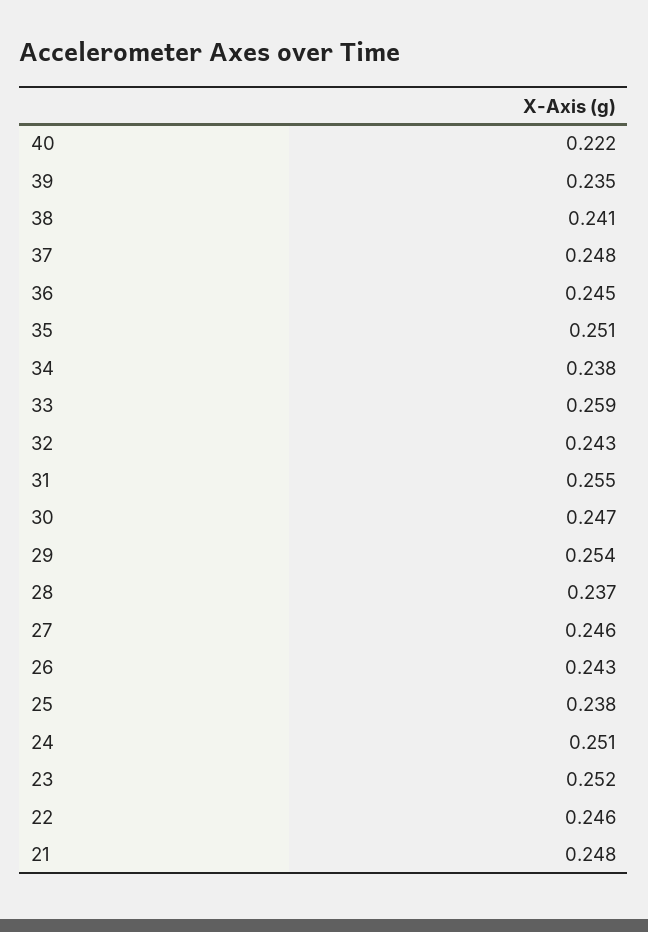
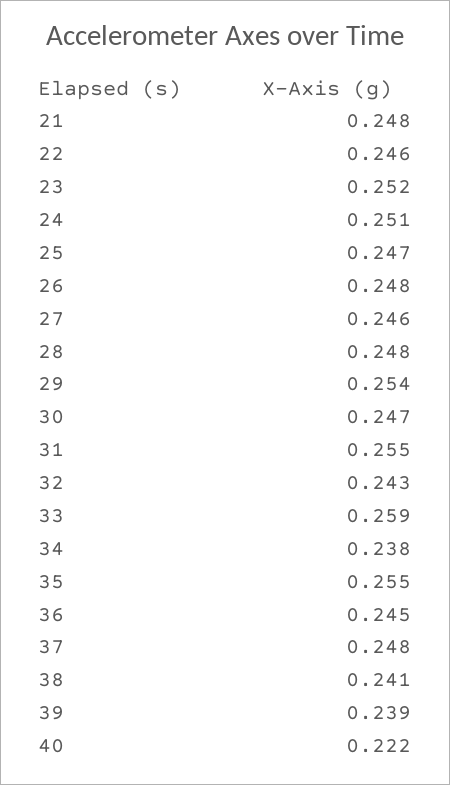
39: 0.235 -> 0.239
35: 0.251 -> 0.255
28: 0.237 -> 0.248
26: 0.243 -> 0.248
25: 0.238 -> 0.247

